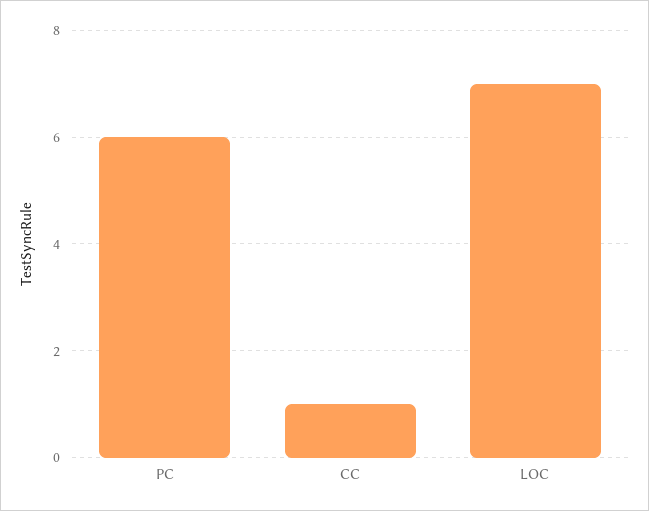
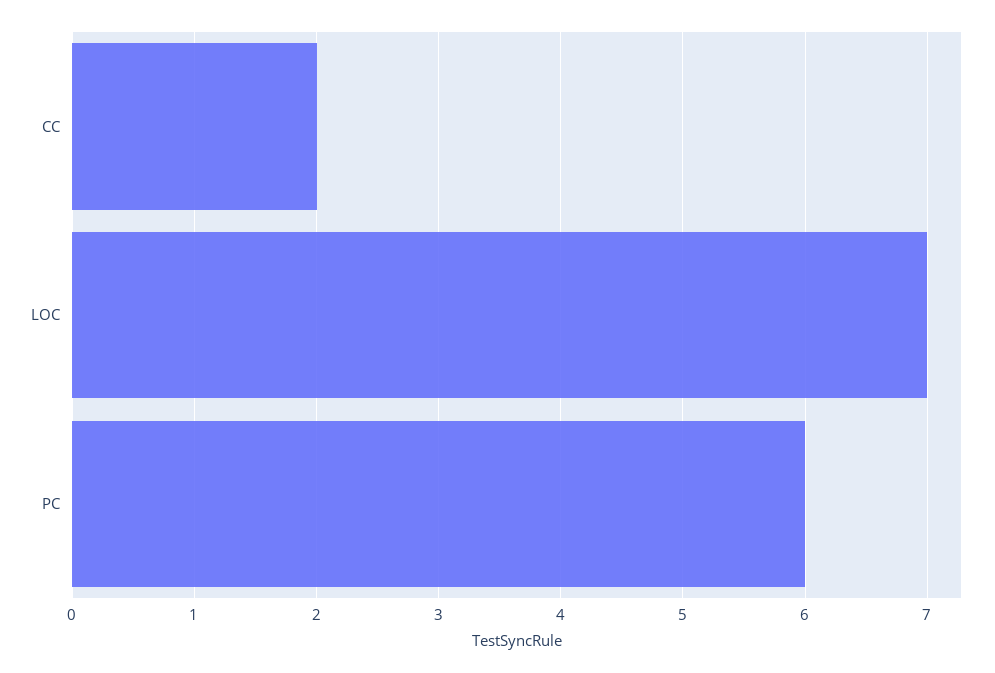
CC: 1 -> 2

